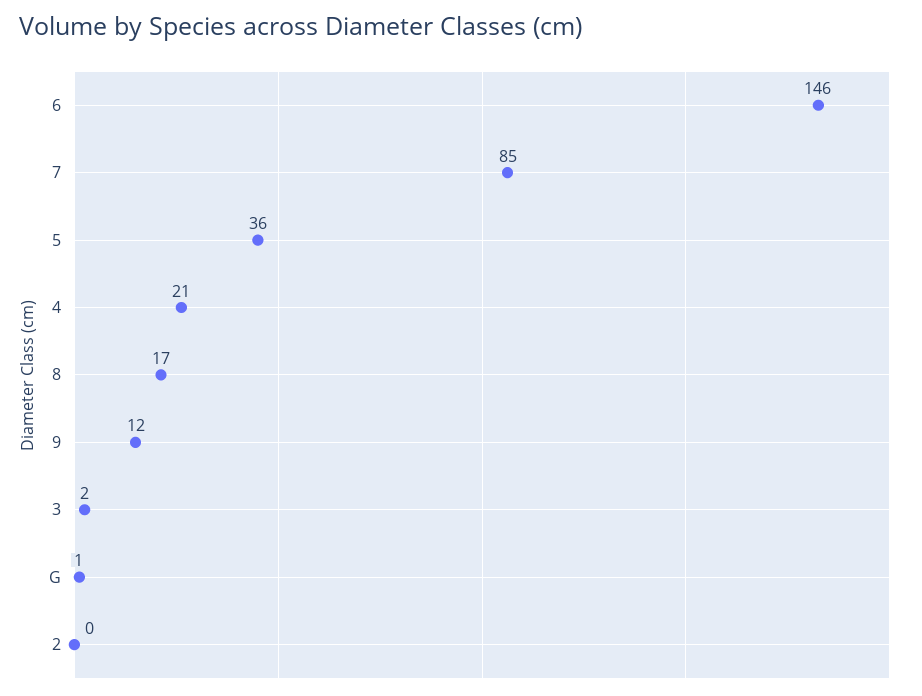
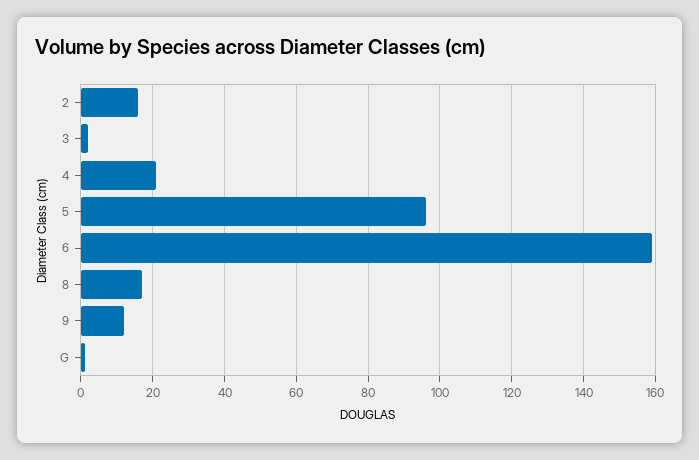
6: 146 -> 160
7: 85 -> none
5: 36 -> 95
2: 0 -> 15

